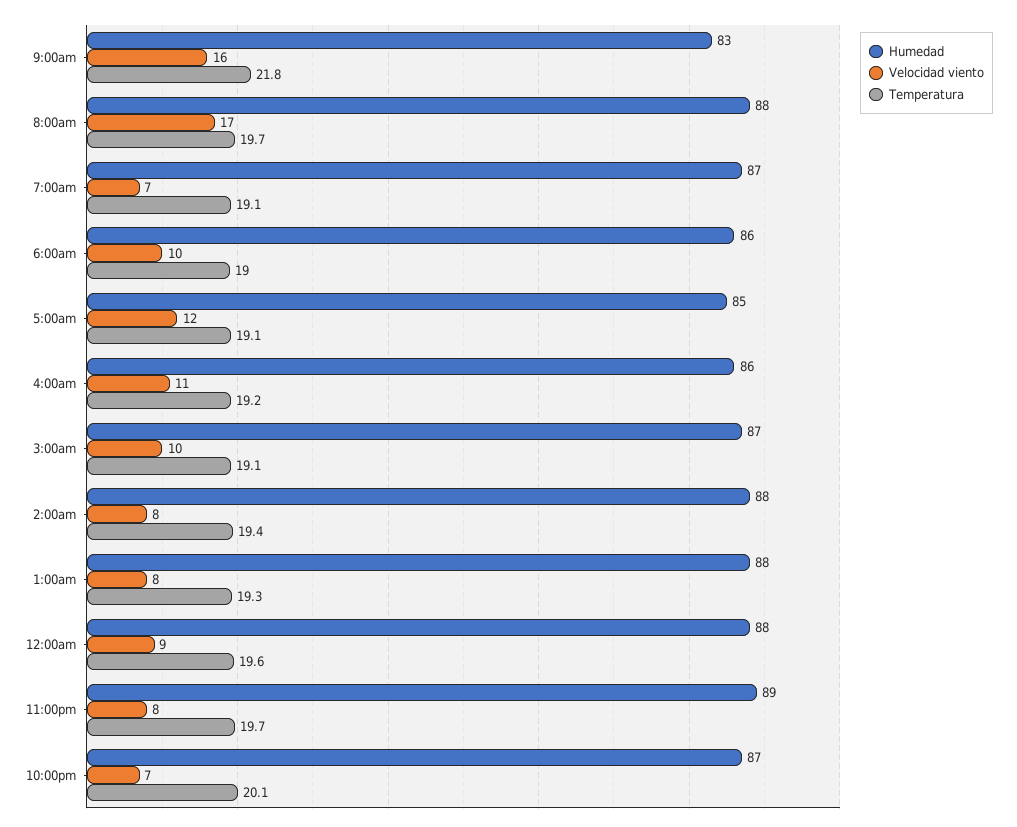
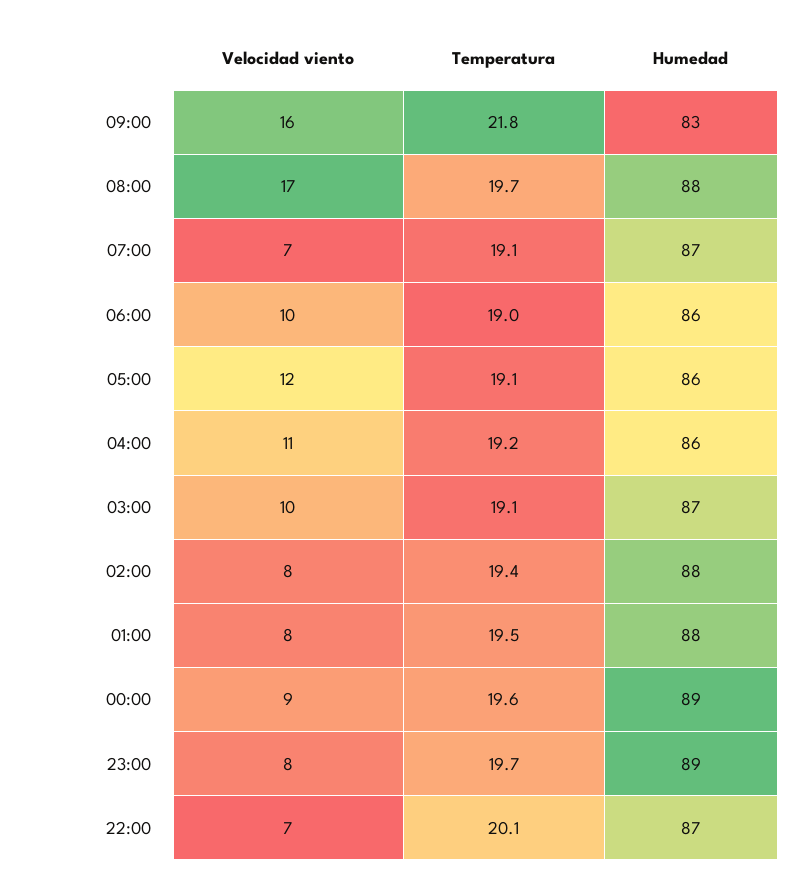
Humedad, 5:00am: 85 -> 86
Temperatura, 1:00am: 19.3 -> 19.5
Humedad, 12:00am: 88 -> 89

